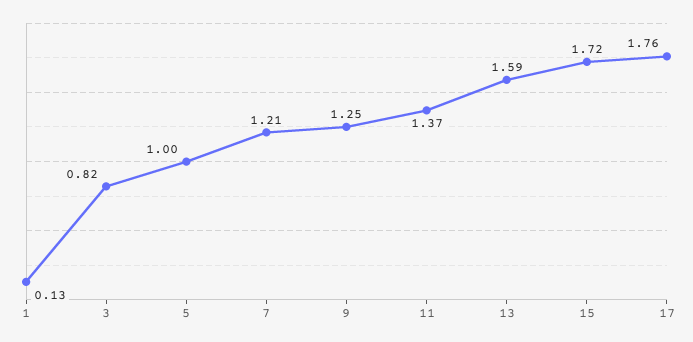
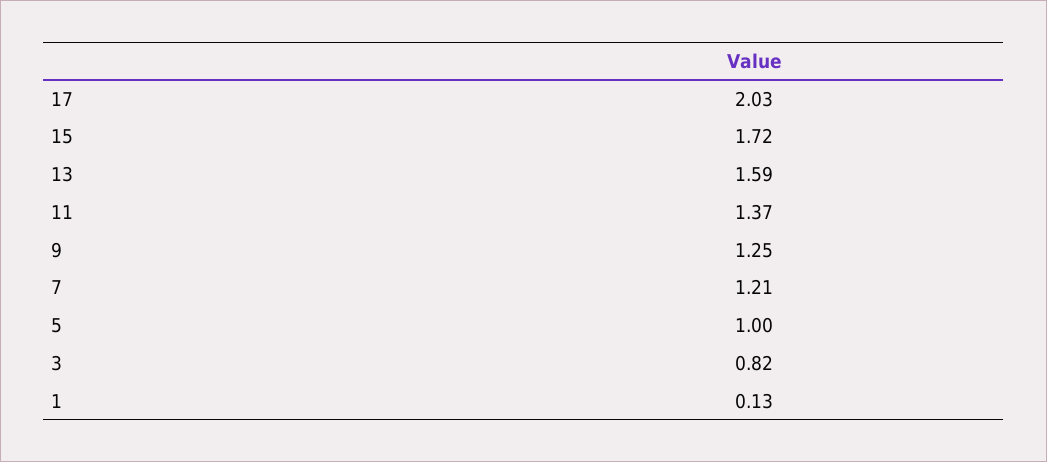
17: 1.76 -> 2.03

